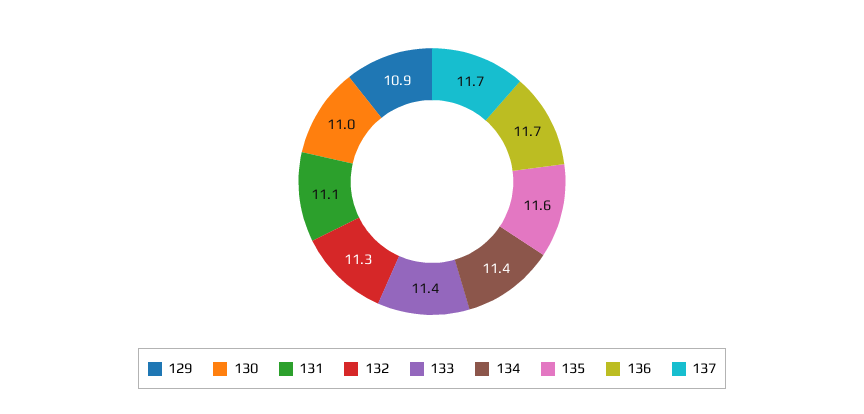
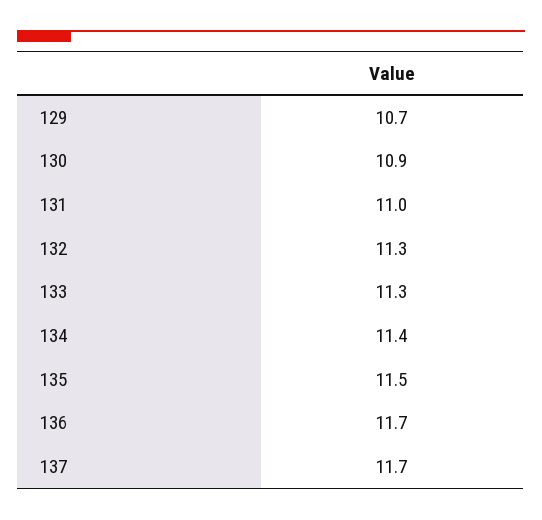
129: 10.9 -> 10.7
130: 11 -> 10.9
131: 11.1 -> 11
133: 11.4 -> 11.3
135: 11.6 -> 11.5

